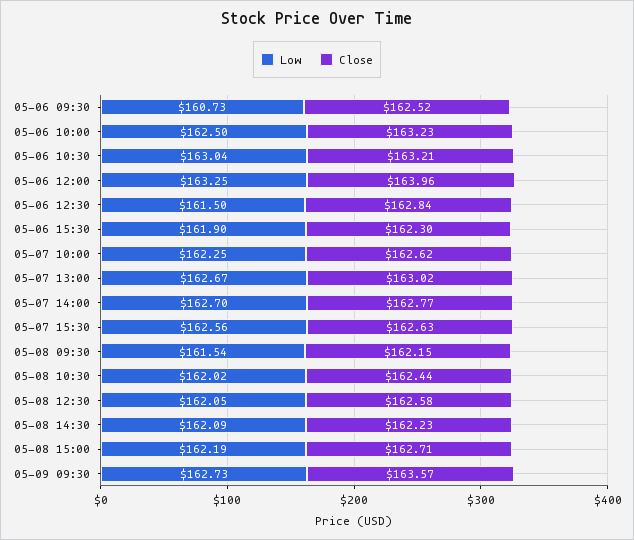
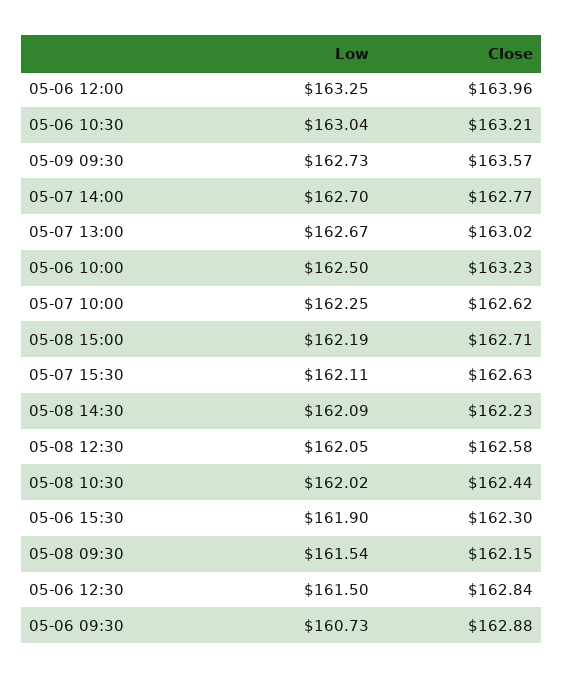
Close, 05-06 09:30: 162.52 -> 162.88
Low, 05-07 15:30: 162.56 -> 162.11

